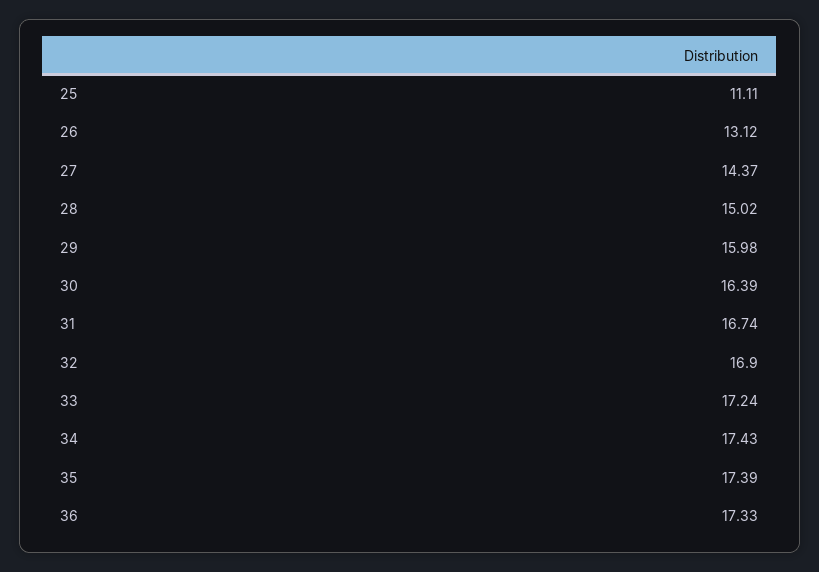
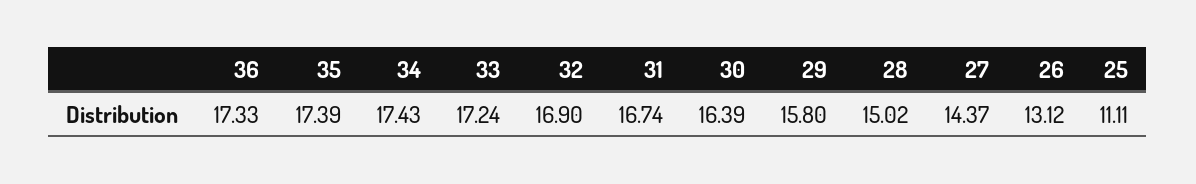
29: 15.98 -> 15.8

